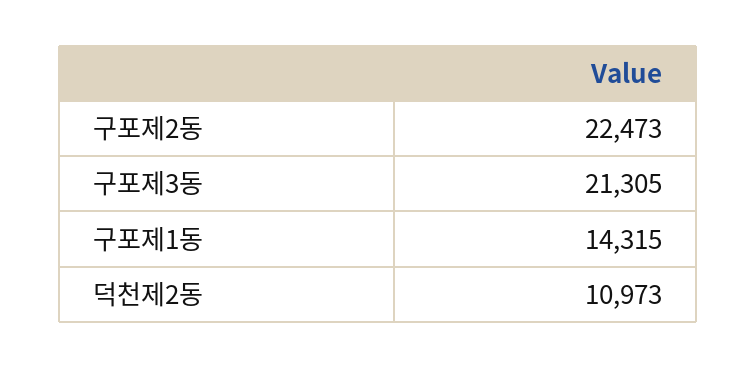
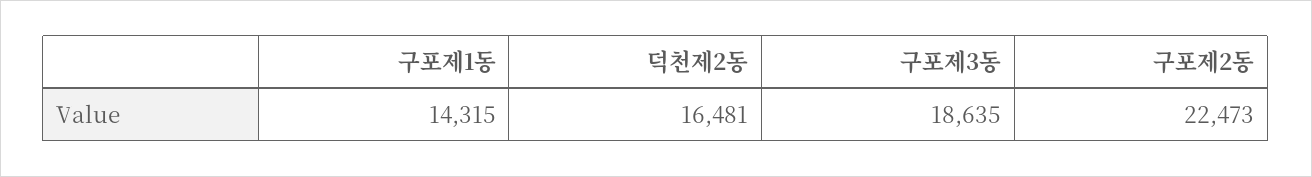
구포제3동: 21305 -> 18635
덕천제2동: 10973 -> 16481

